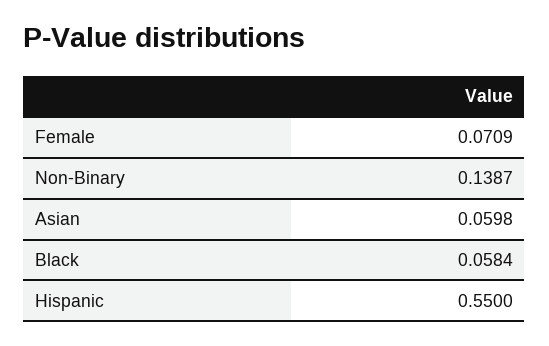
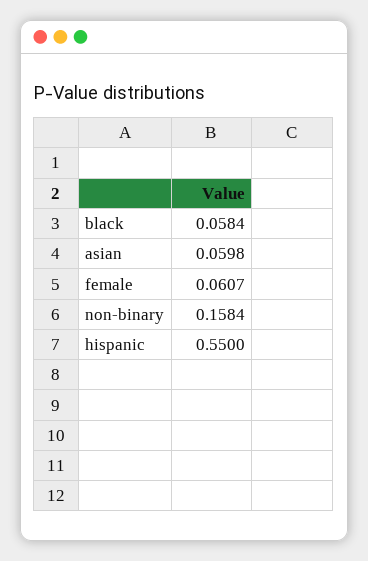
Female: 0.0709 -> 0.0607
Non-Binary: 0.1387 -> 0.1584

